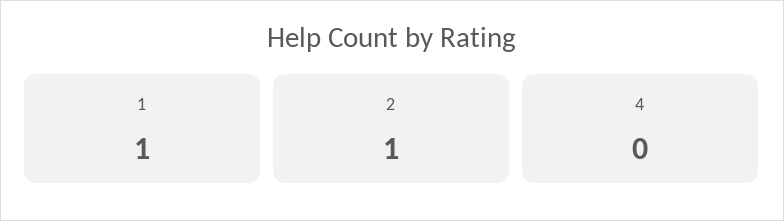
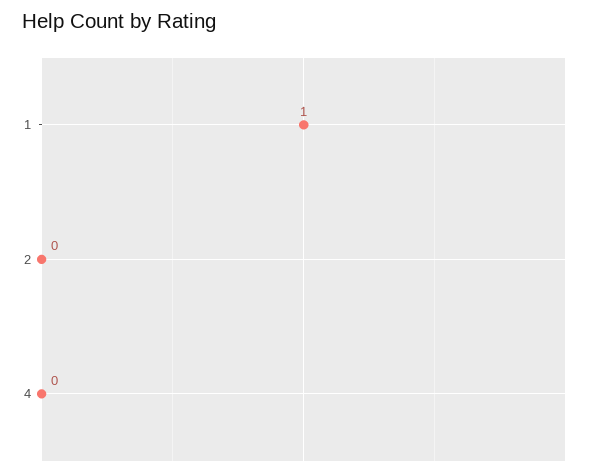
2: 1 -> 0

